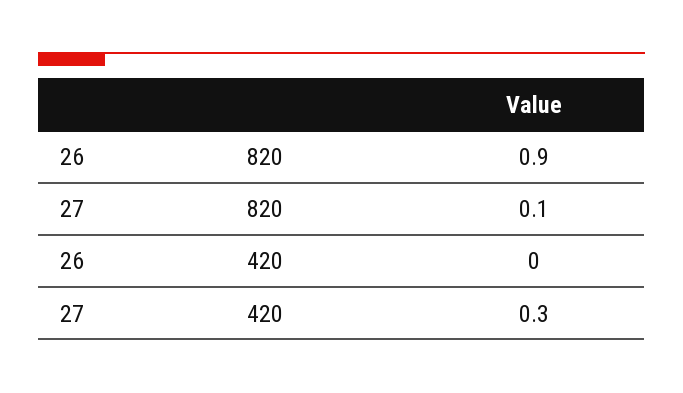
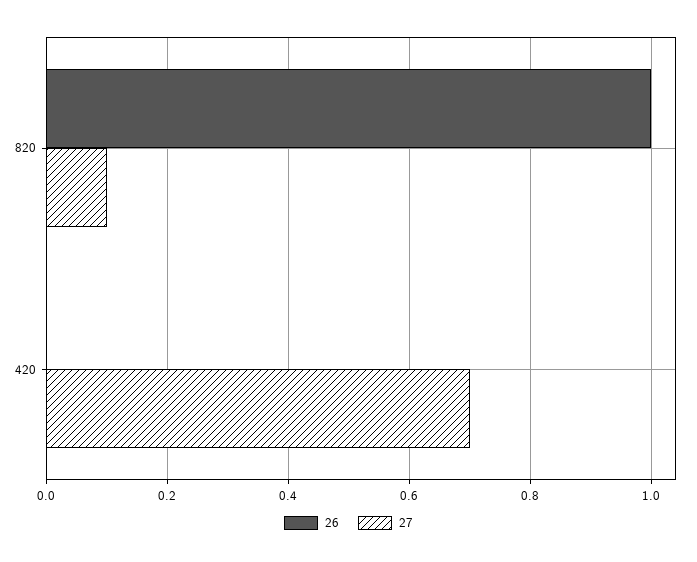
26, 820: 0.9 -> 1
27, 420: 0.3 -> 0.7

